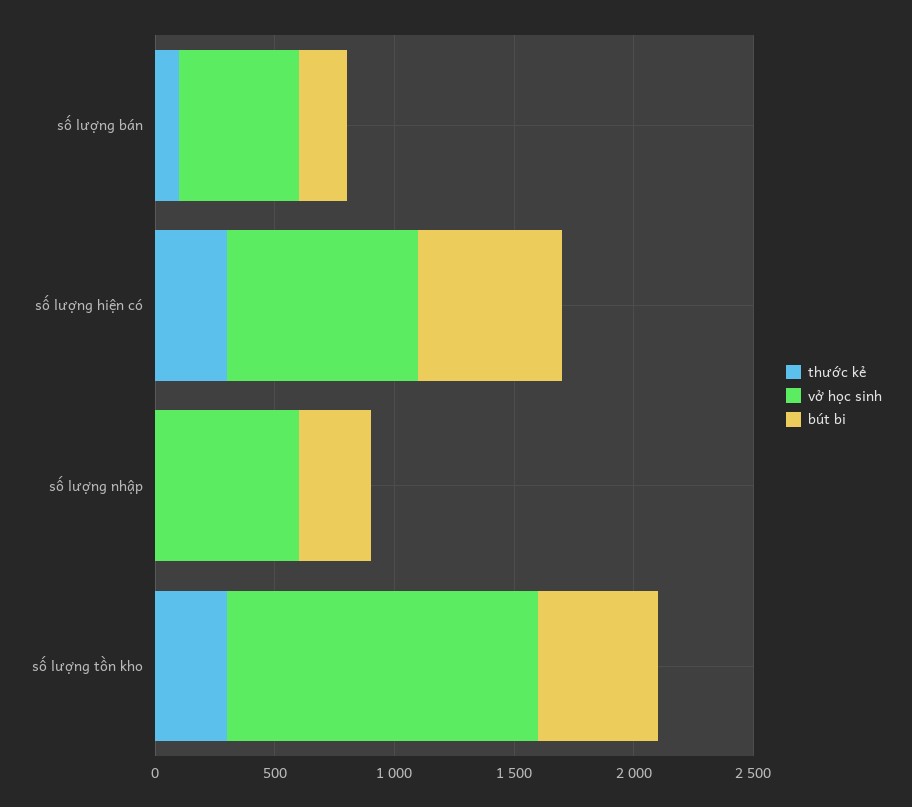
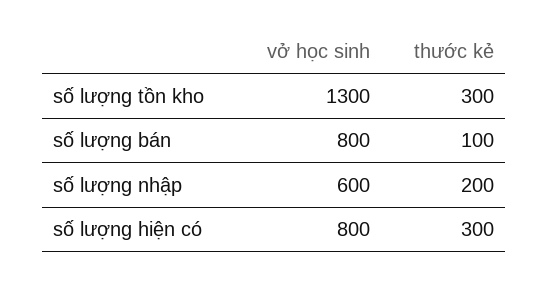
vở học sinh, số lượng bán: 500 -> 800
bút bi, số lượng bán: 200 -> none
bút bi, số lượng hiện có: 600 -> none
thước kẻ, số lượng nhập: 0 -> 200
bút bi, số lượng nhập: 300 -> none
bút bi, số lượng tồn kho: 500 -> none

